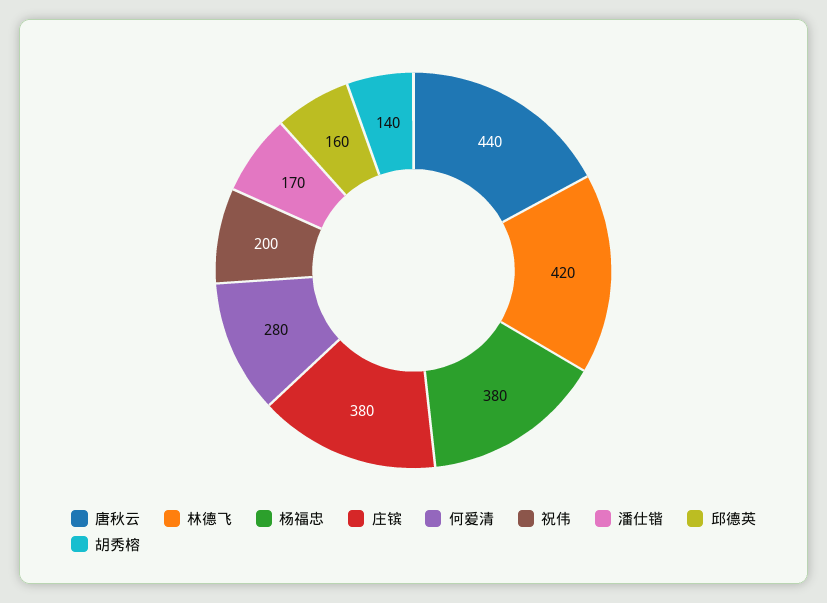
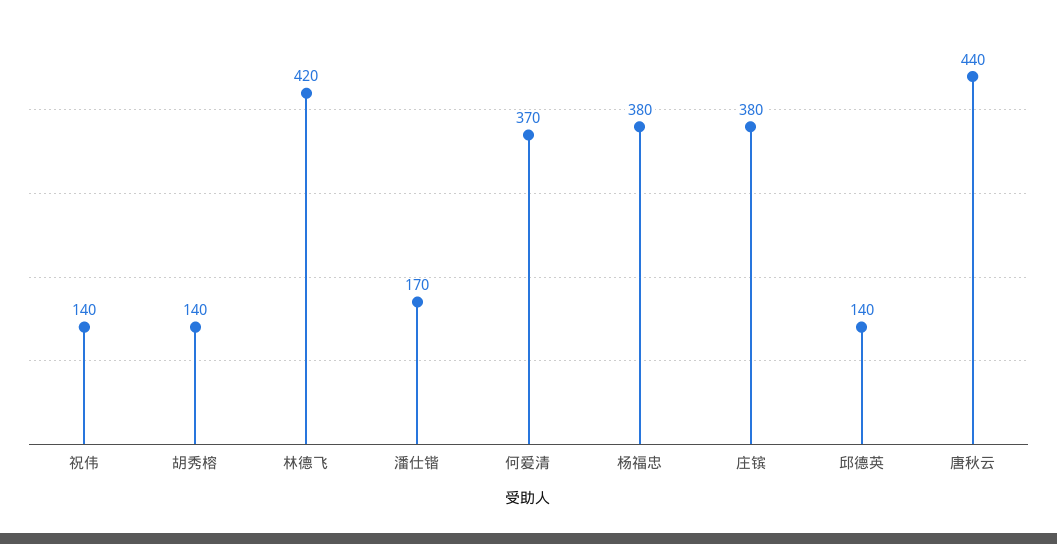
何爱清: 280 -> 370
祝伟: 200 -> 140
邱德英: 160 -> 140

